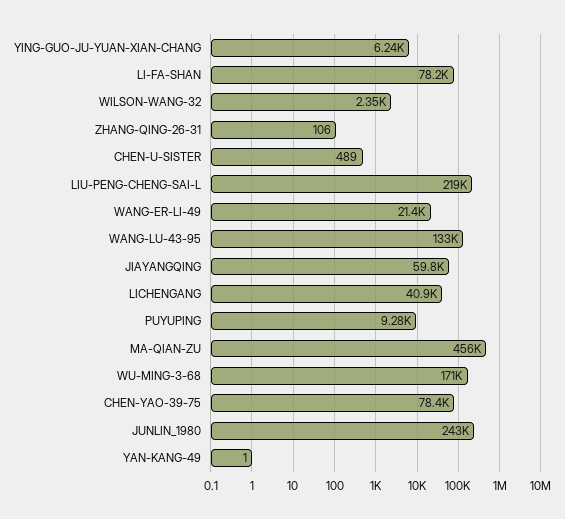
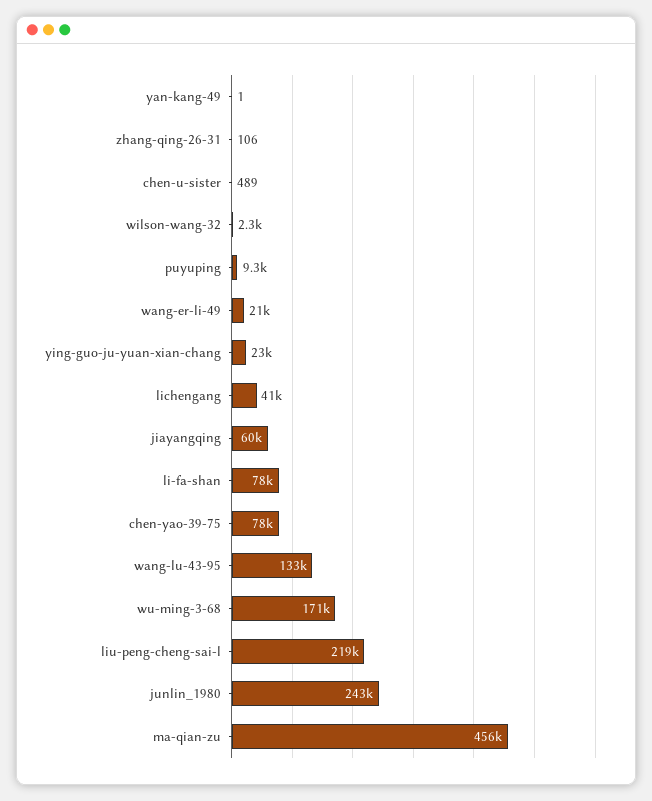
YING-GUO-JU-YUAN-XIAN-CHANG: 6240 -> 23000

